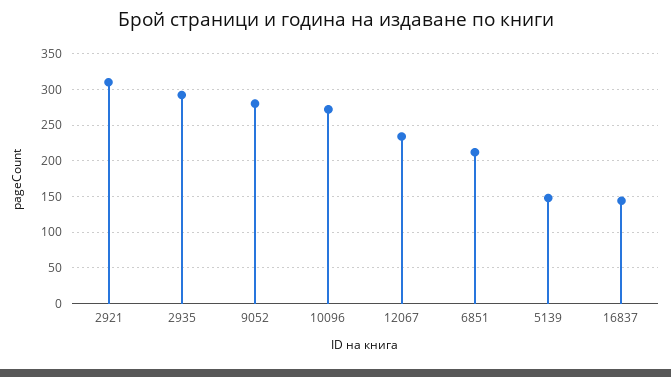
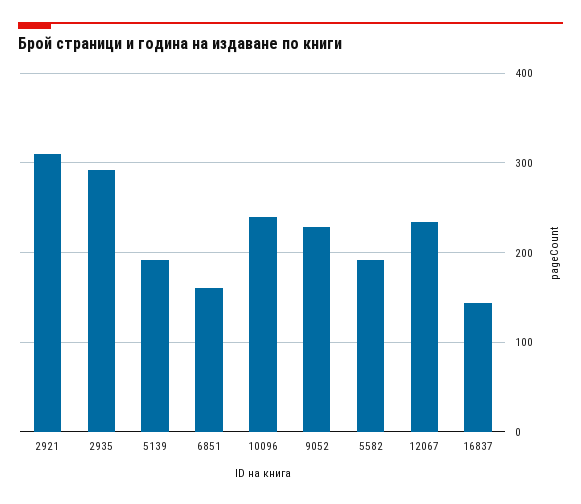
9052: 280 -> 230
10096: 270 -> 240
6851: 210 -> 160
5139: 150 -> 190
5582: none -> 190

